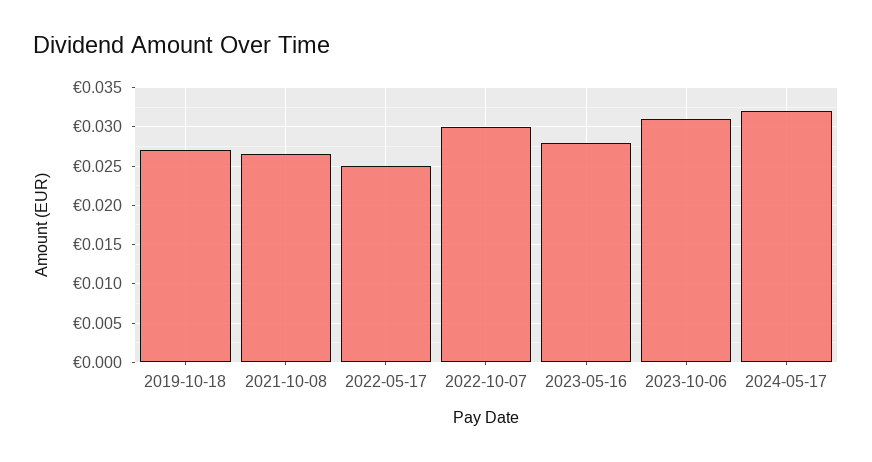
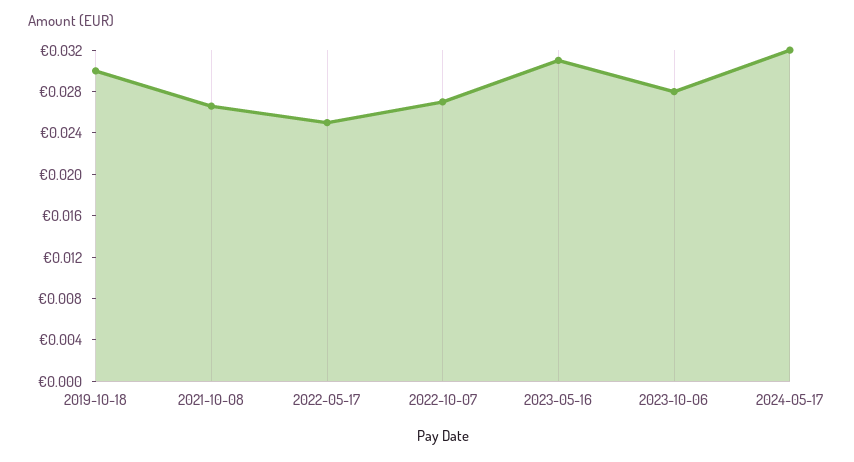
2019-10-18: 0.027 -> 0.03
2022-10-07: 0.03 -> 0.027
2023-05-16: 0.028 -> 0.031
2023-10-06: 0.031 -> 0.028

